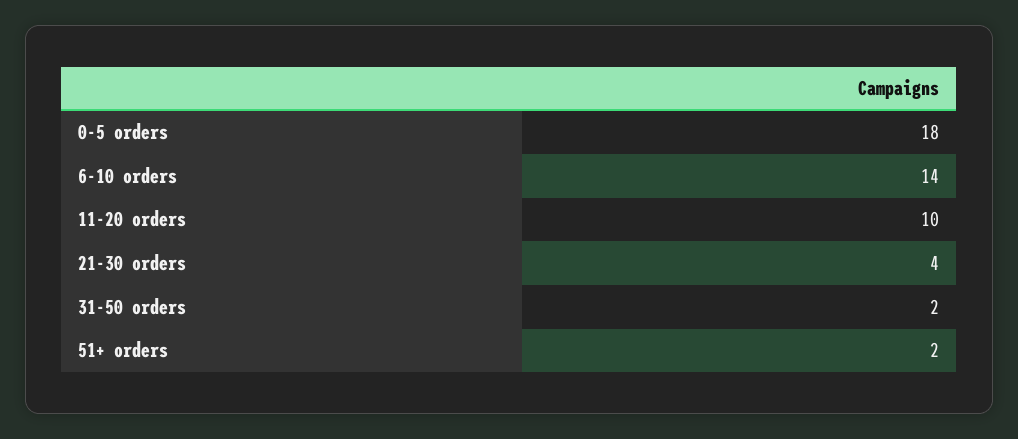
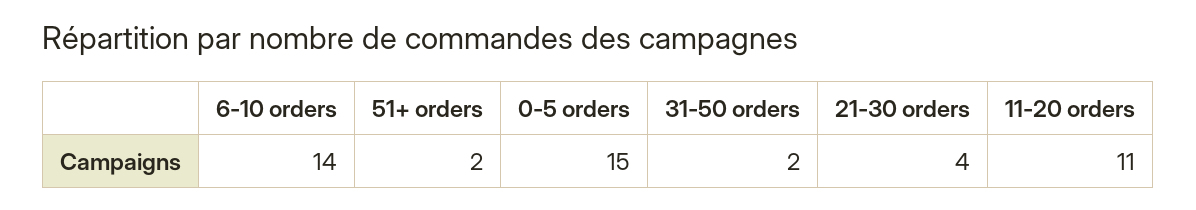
0-5 orders: 18 -> 15
11-20 orders: 10 -> 11

